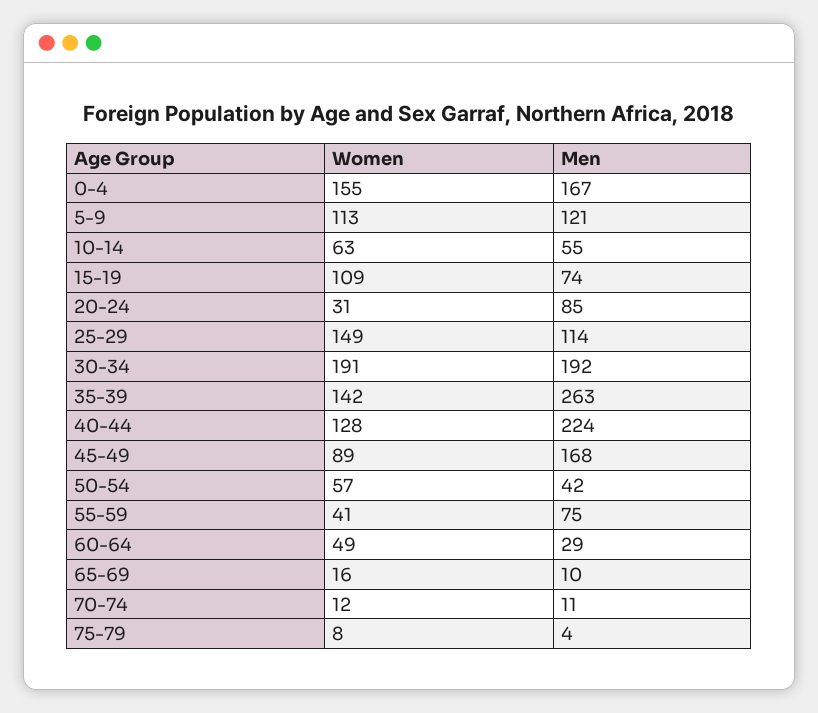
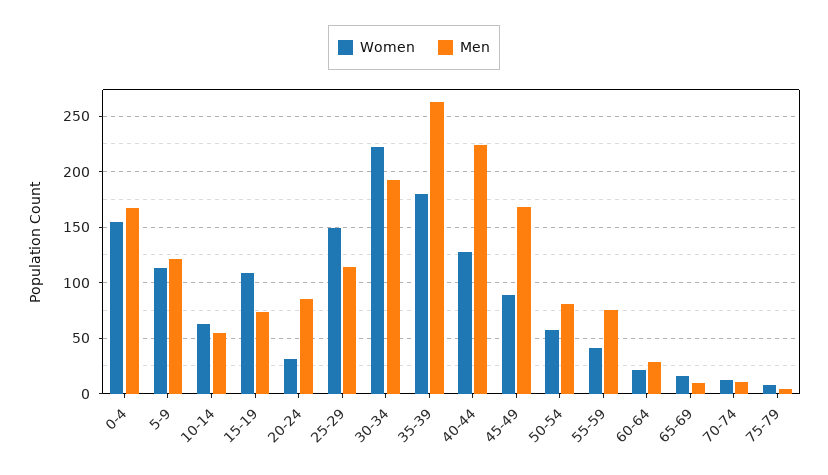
Women, 30-34: 191 -> 220
Women, 35-39: 142 -> 180
Men, 50-54: 42 -> 80
Women, 60-64: 49 -> 20

